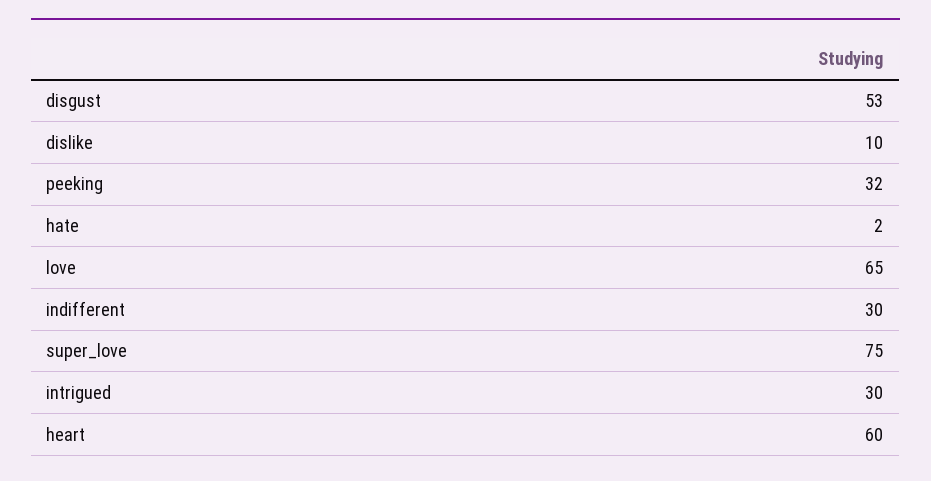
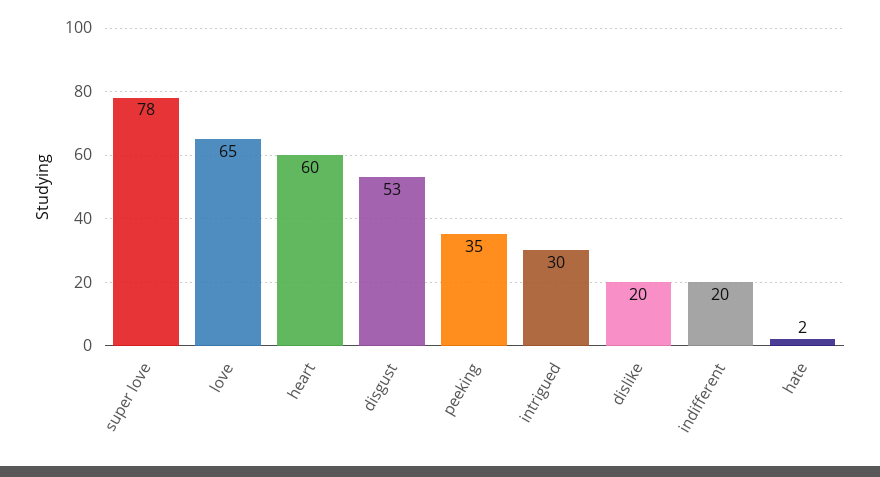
dislike: 10 -> 20
peeking: 32 -> 35
indifferent: 30 -> 20
super_love: 75 -> 78

